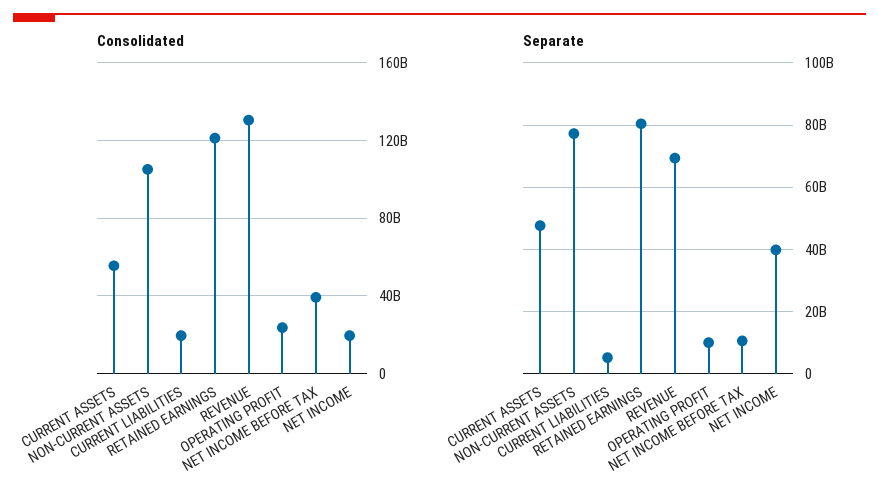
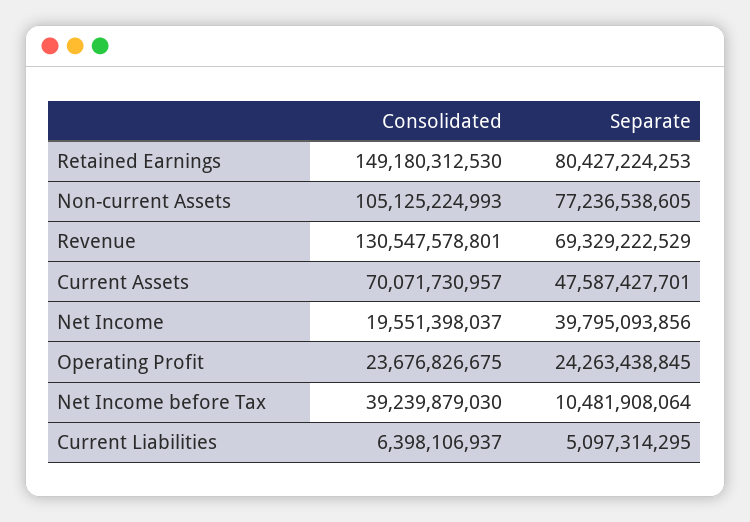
Consolidated, CURRENT ASSETS: 55000000000 -> 70071730957
Consolidated, CURRENT LIABILITIES: 20000000000 -> 6398106937
Consolidated, RETAINED EARNINGS: 120000000000 -> 149180312530
Separate, OPERATING PROFIT: 10000000000 -> 24263438845

